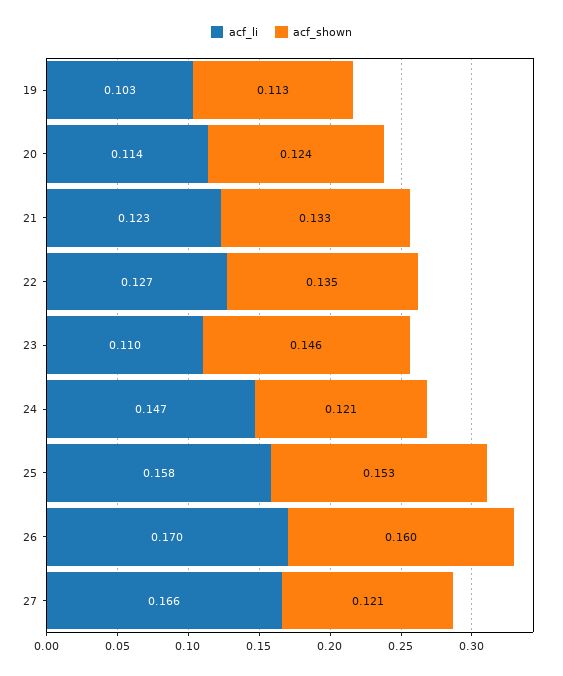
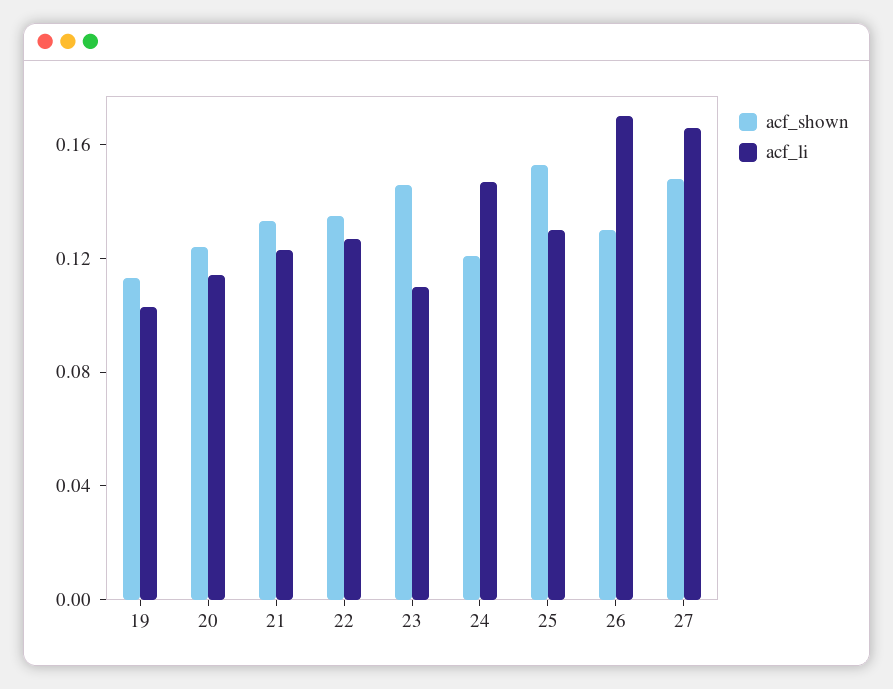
acf_li, 25: 0.158 -> 0.13
acf_shown, 26: 0.16 -> 0.13
acf_shown, 27: 0.121 -> 0.15

